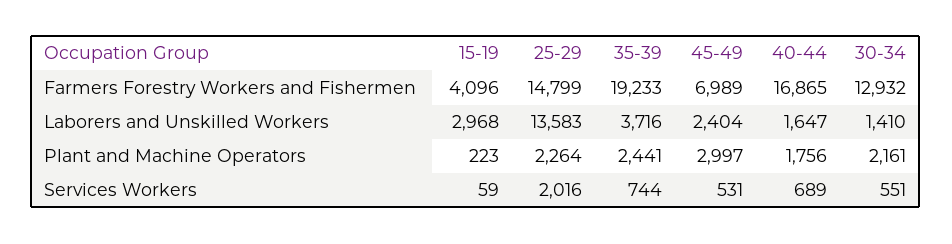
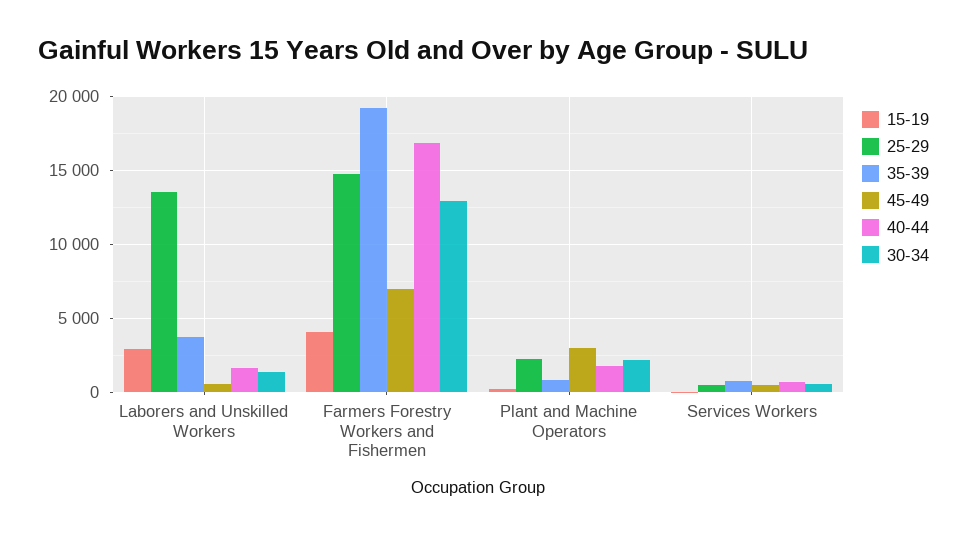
45-49, Laborers and Unskilled Workers: 2404 -> 500
35-39, Plant and Machine Operators: 2441 -> 1000
25-29, Services Workers: 2016 -> 500

